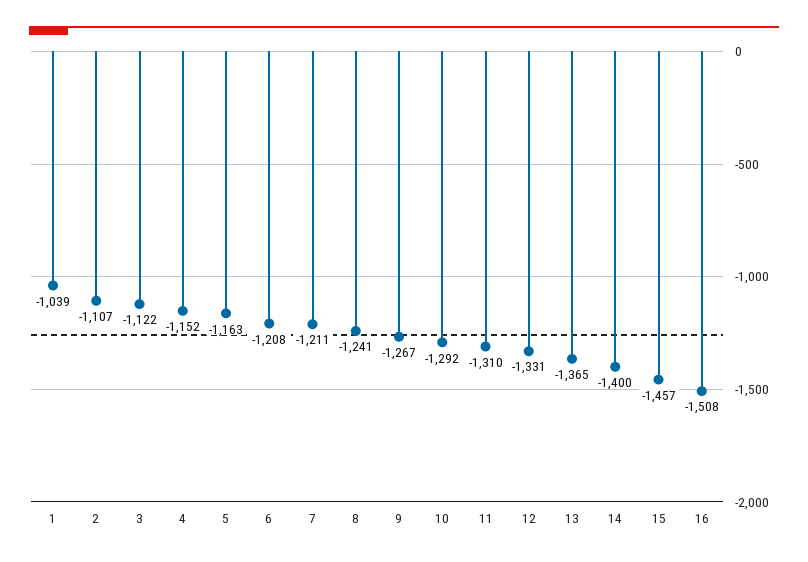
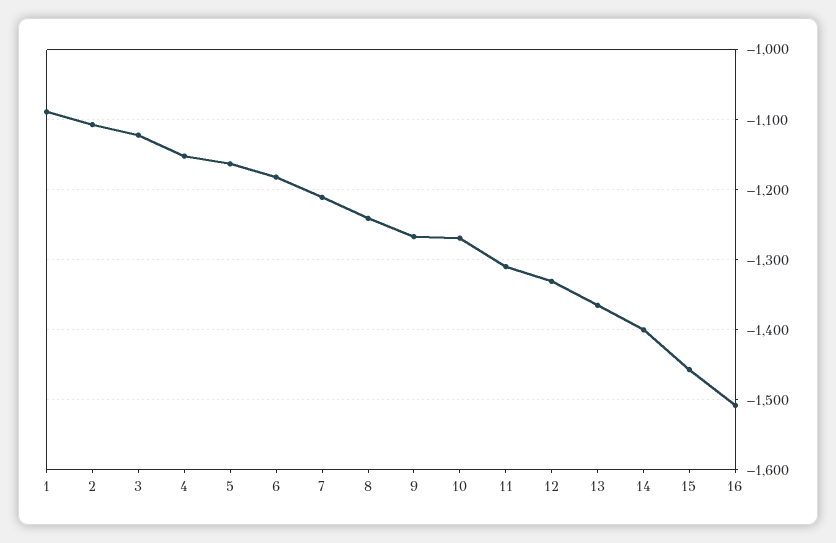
1: -1039 -> -1090
6: -1208 -> -1180
10: -1292 -> -1270

